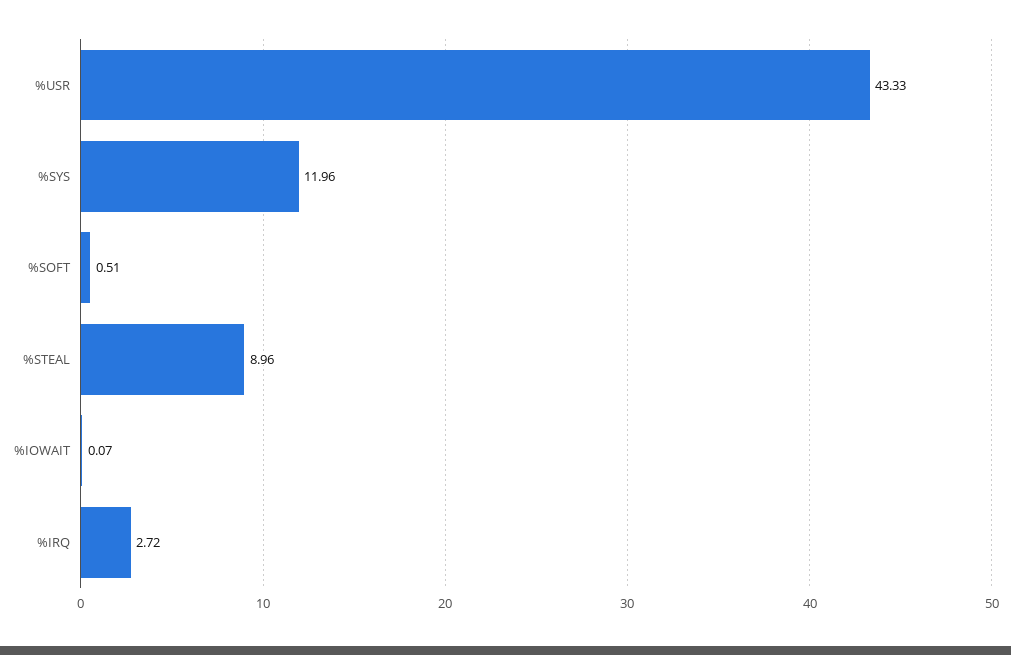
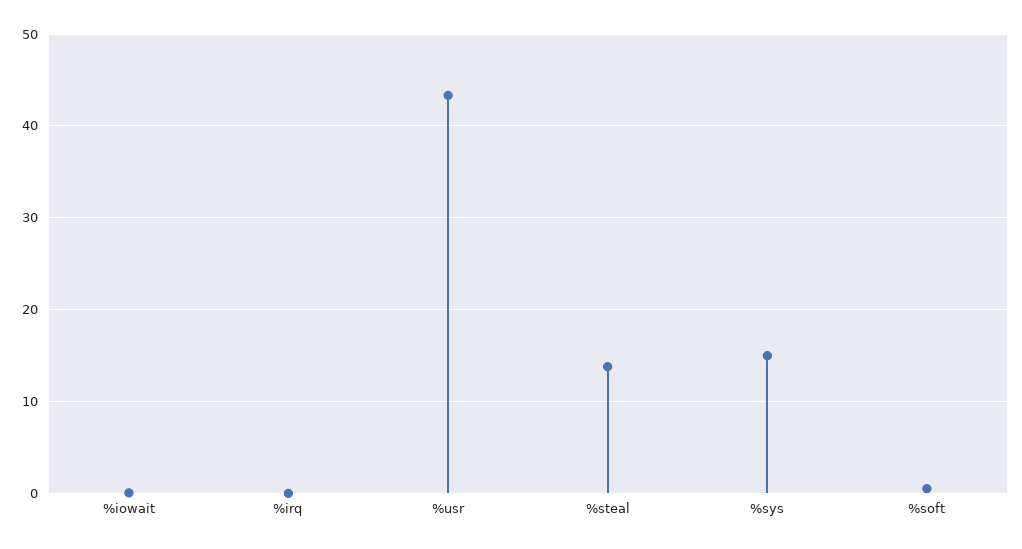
%SYS: 11.96 -> 15
%STEAL: 8.96 -> 14
%IRQ: 2.72 -> 0

